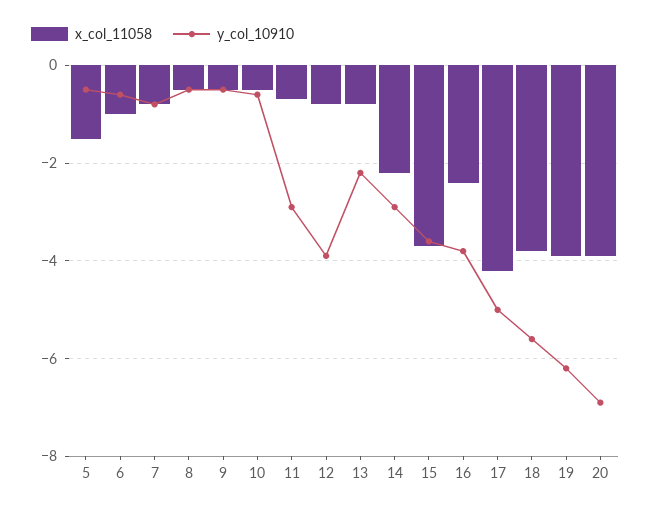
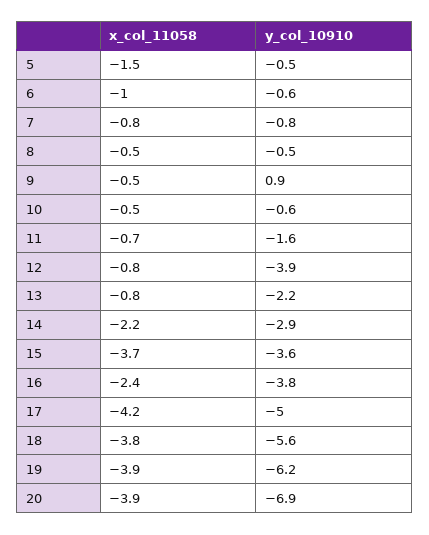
y_col_10910, 9: -0.5 -> 0.9
y_col_10910, 11: -3 -> -1.6

